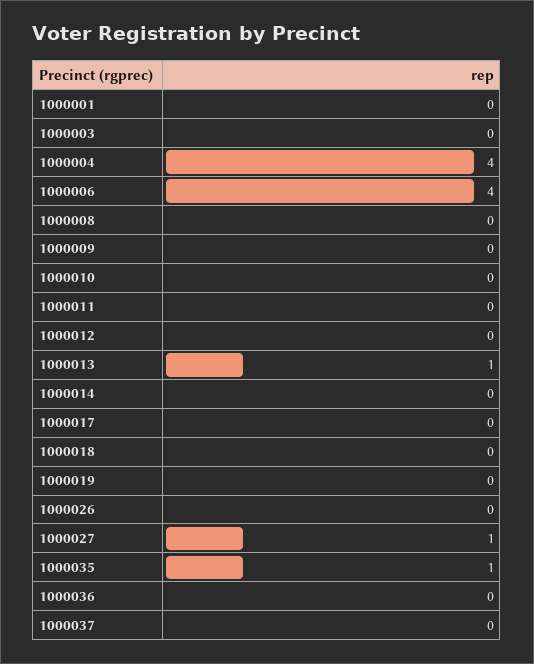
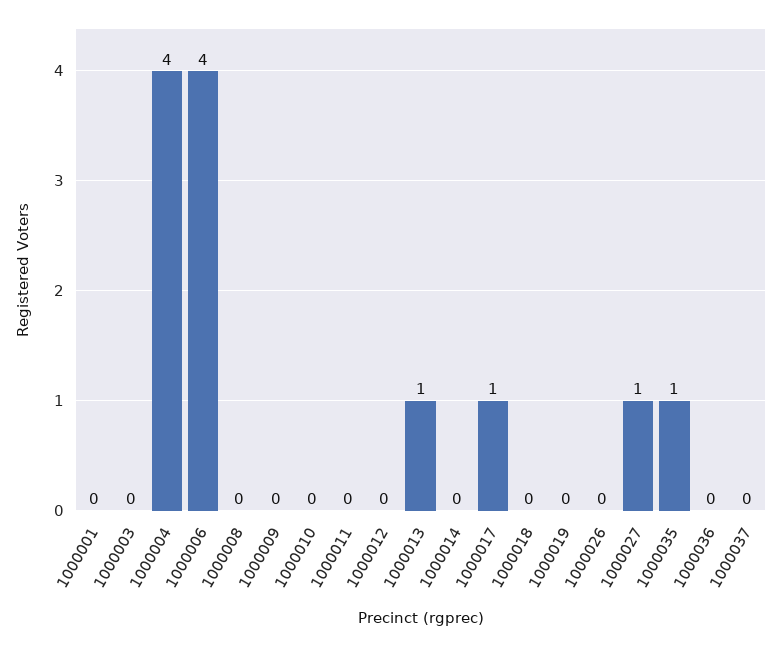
1000017: 0 -> 1

